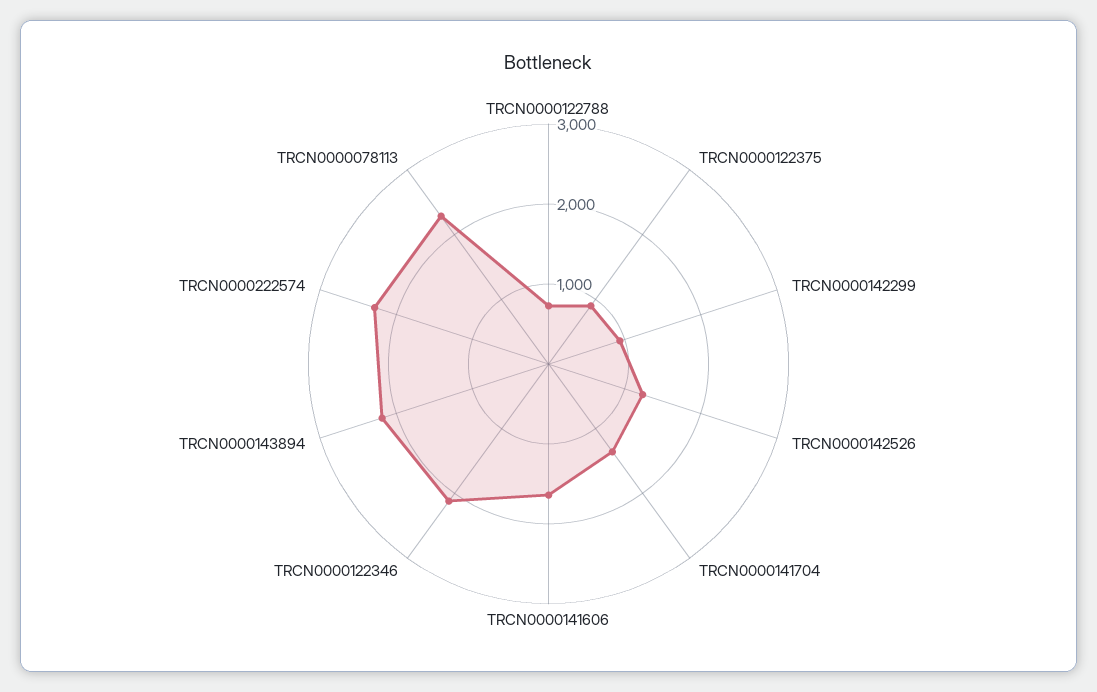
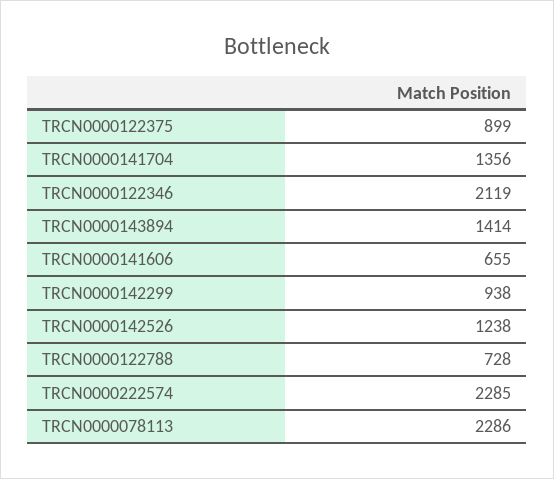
TRCN0000141606: 1600 -> 655
TRCN0000143894: 2200 -> 1414

